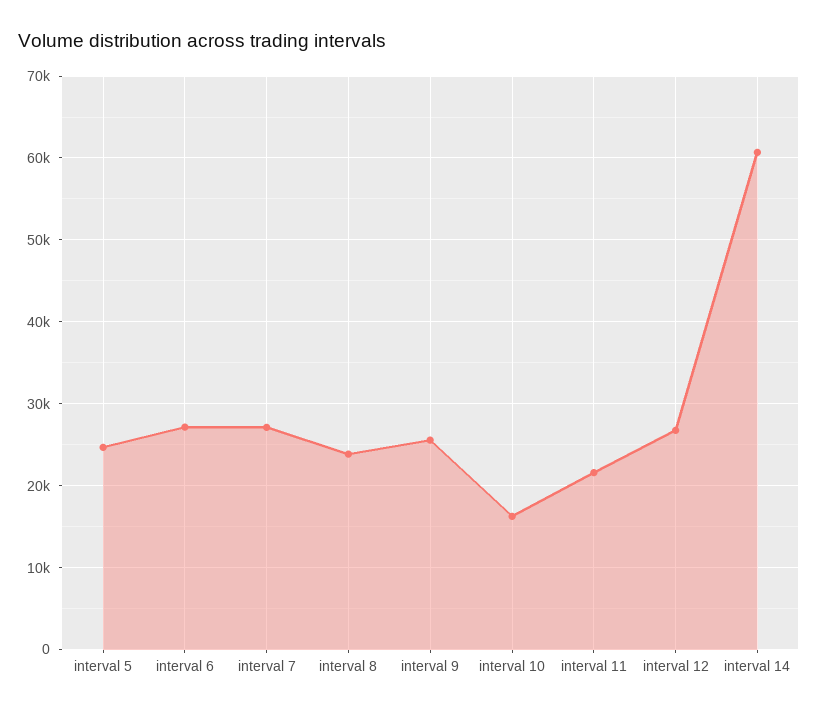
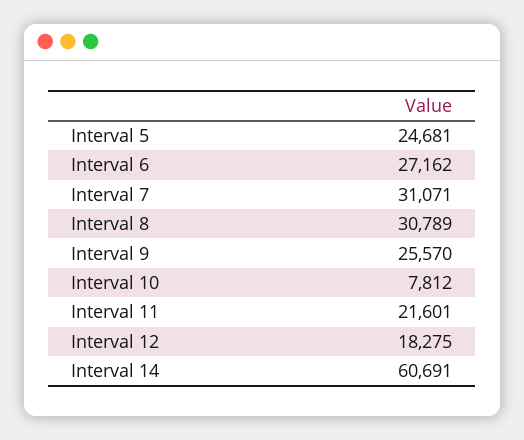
interval 7: 27000 -> 31071
interval 8: 24000 -> 30789
interval 10: 16000 -> 7812
interval 12: 27000 -> 18275

